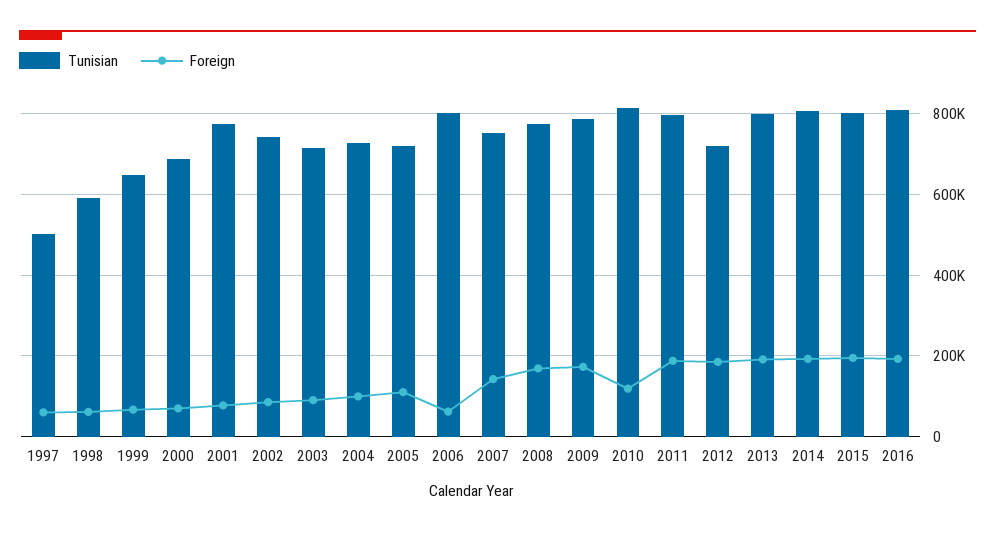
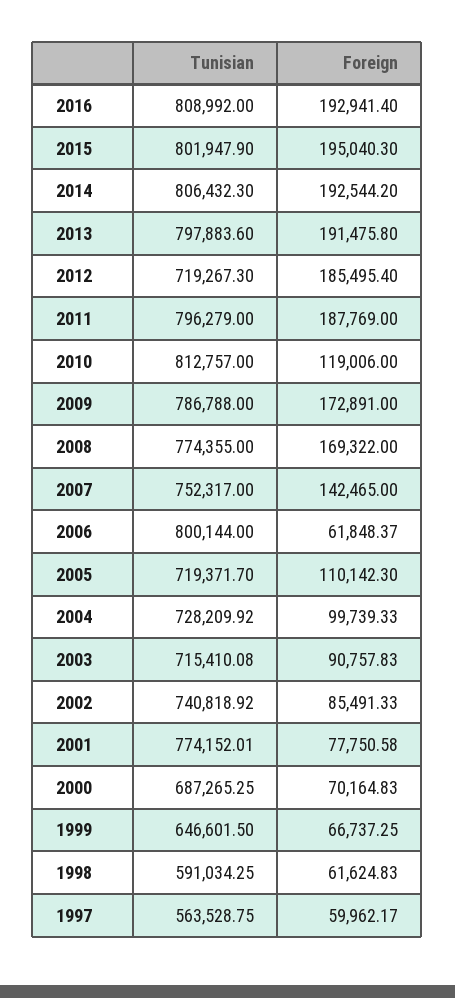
Tunisian, 1997: 500000 -> 563528.75

